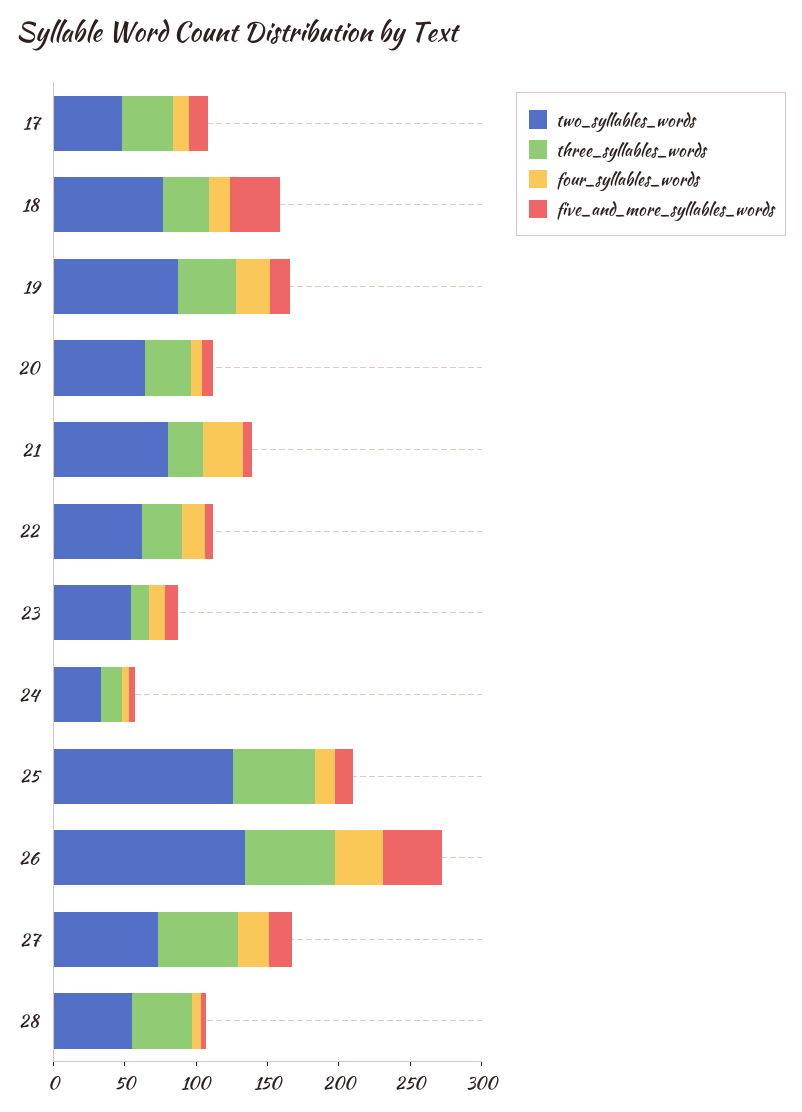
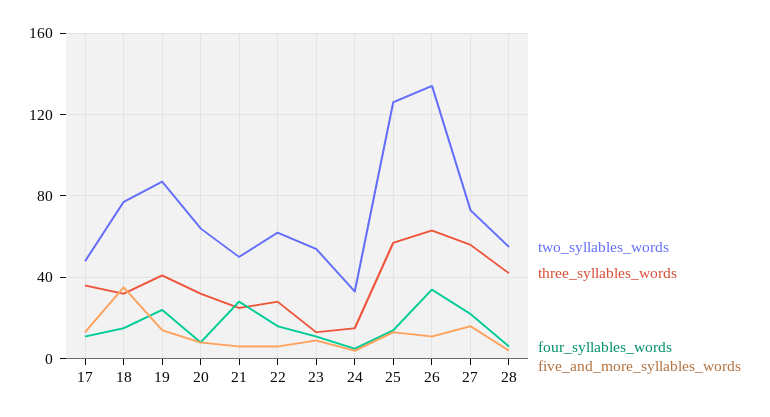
two_syllables_words, 21: 80 -> 50
five_and_more_syllables_words, 26: 40 -> 10

